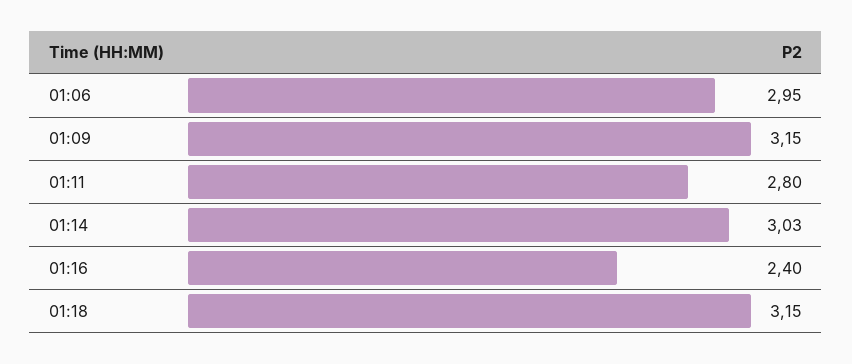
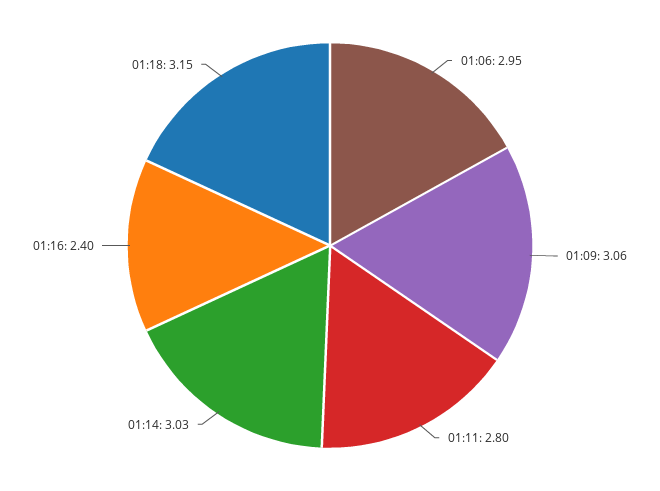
01:09: 3.15 -> 3.06

